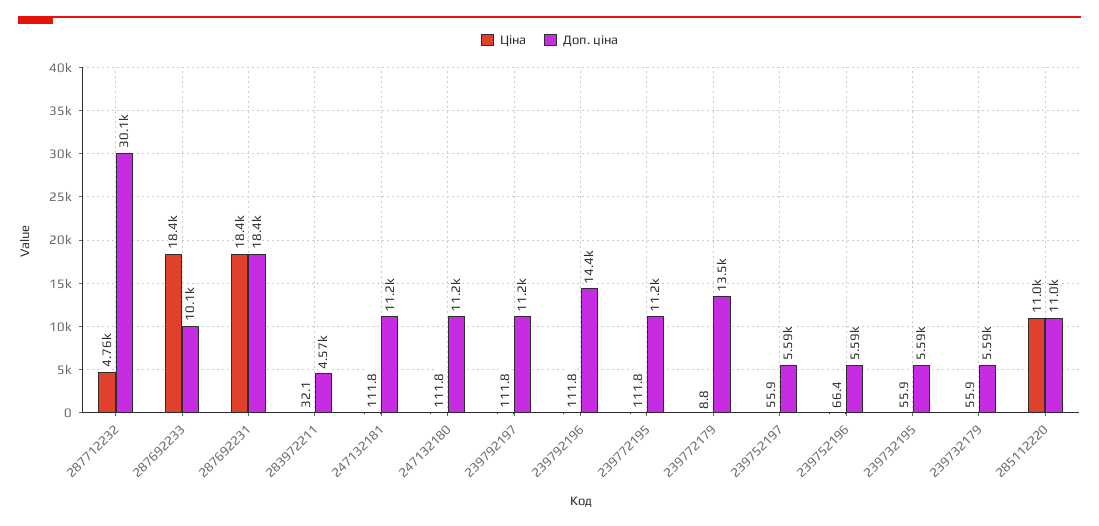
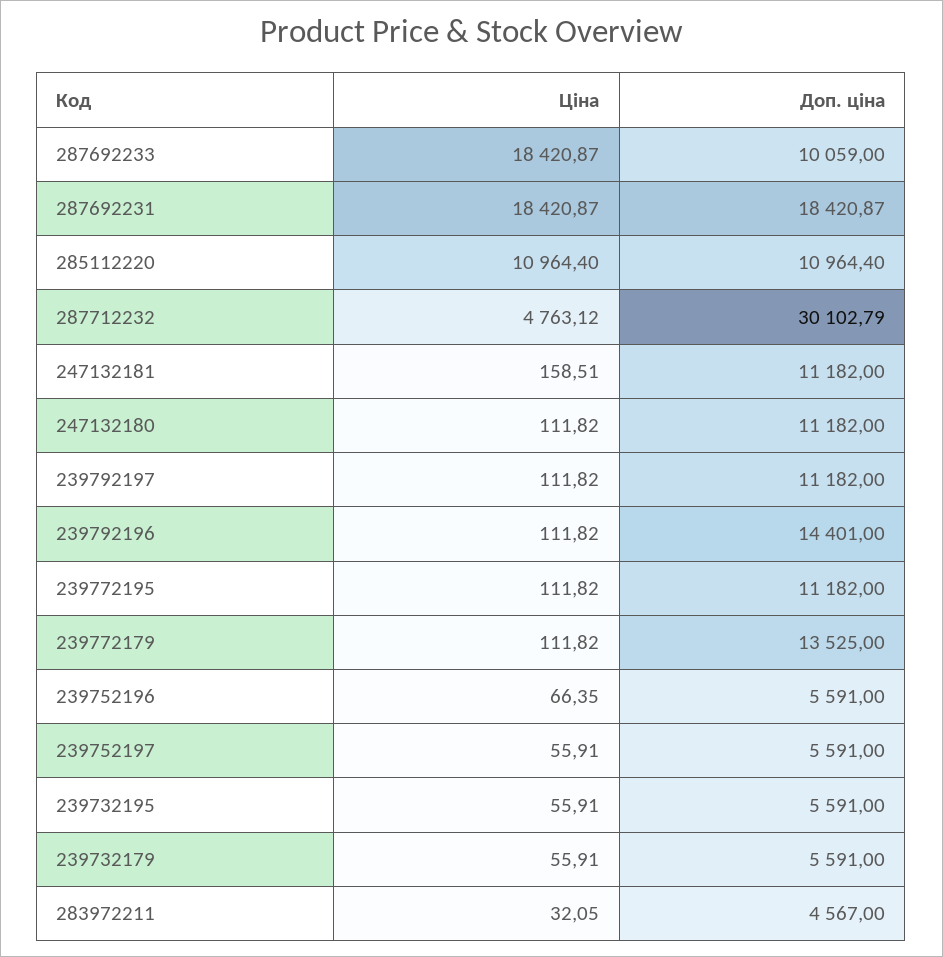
Ціна, 247132181: 111.8 -> 158.51
Ціна, 239772179: 8.8 -> 111.82

